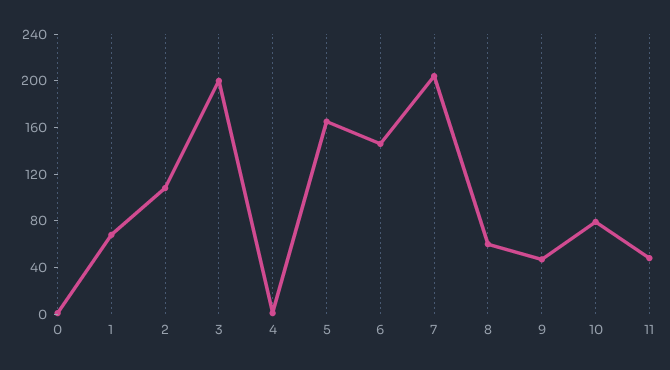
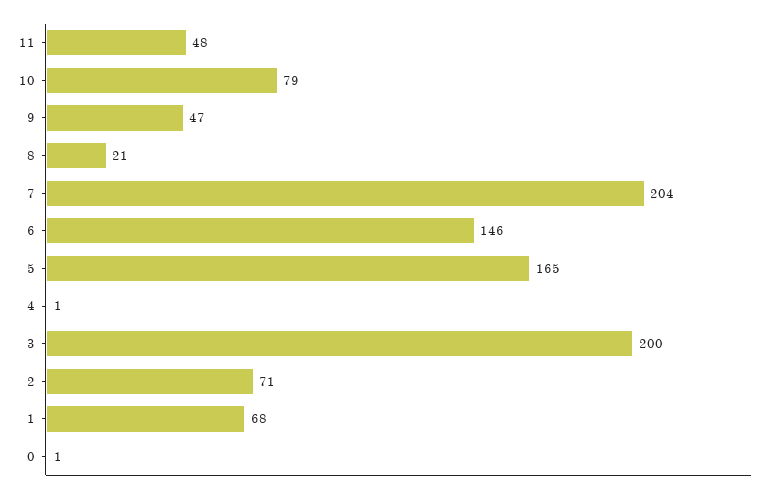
2: 110 -> 71
8: 60 -> 21

